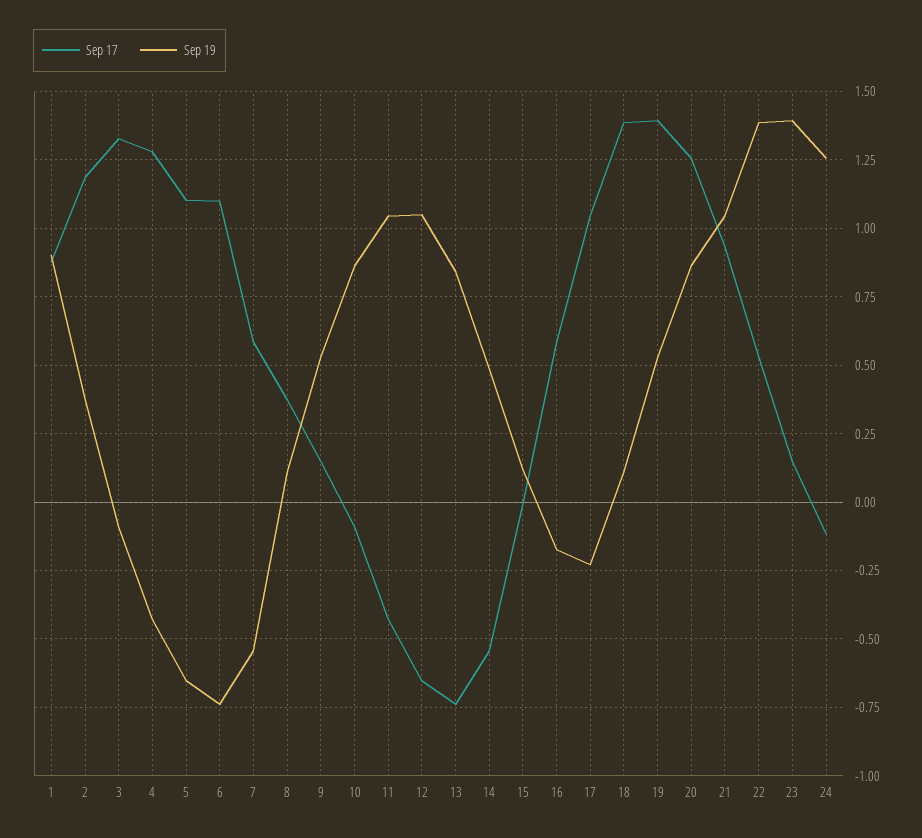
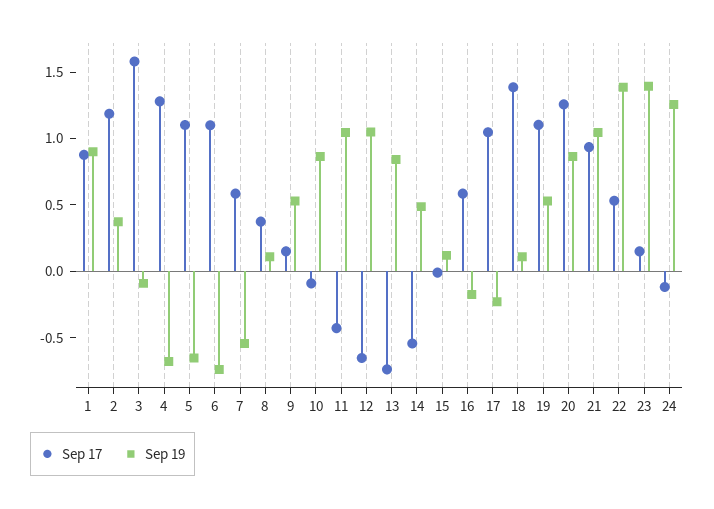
Sep 17, 3: 1.325 -> 1.6
Sep 19, 4: -0.425 -> -0.7
Sep 17, 19: 1.4 -> 1.1

